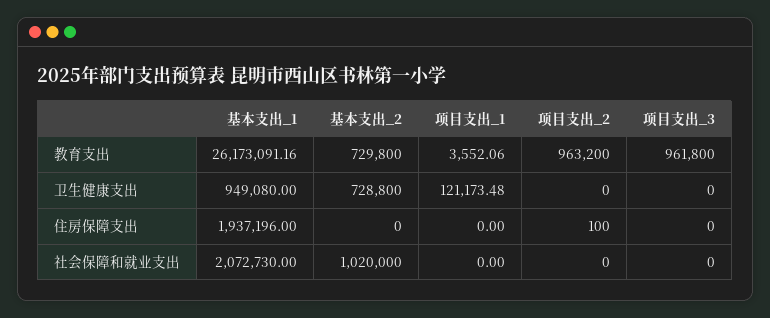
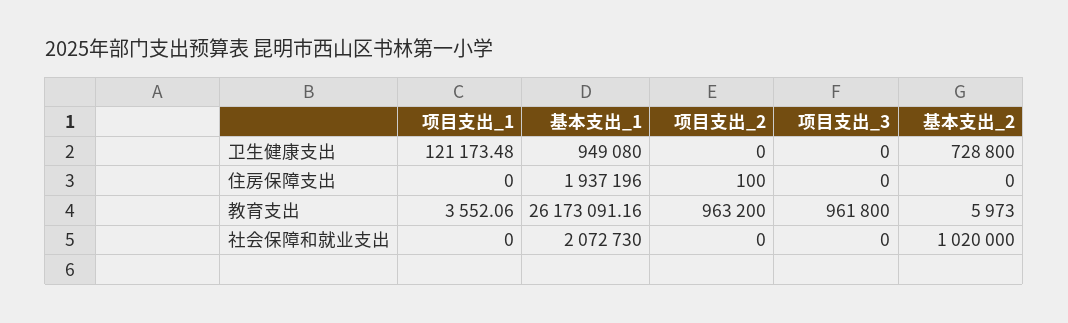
基本支出_2, 教育支出: 729800 -> 5973

